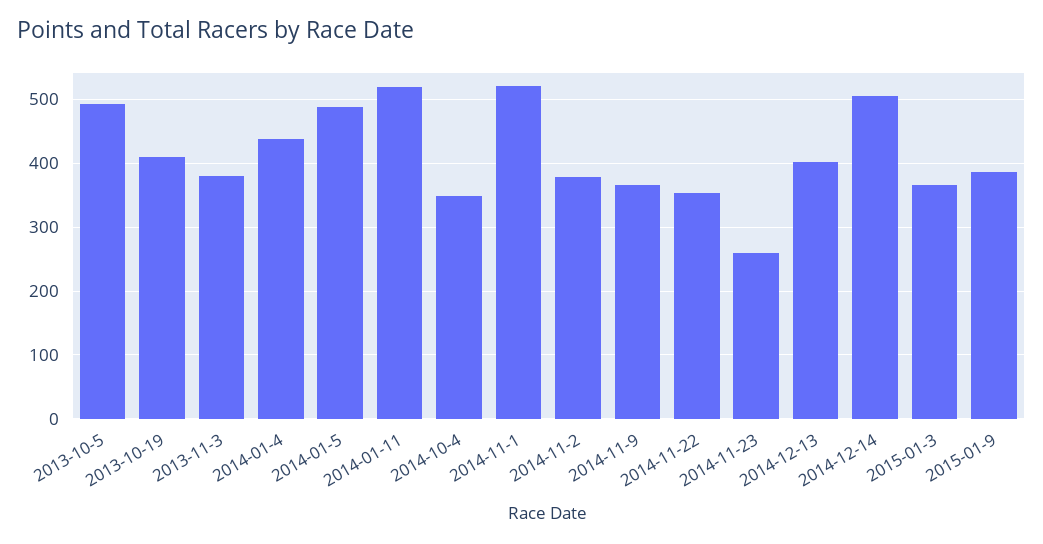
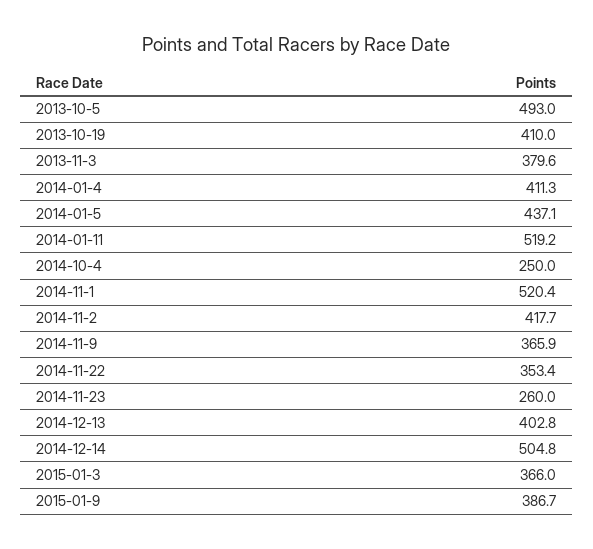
2014-01-4: 440 -> 411.3
2014-01-5: 490 -> 437.1
2014-10-4: 350 -> 250
2014-11-2: 380 -> 417.7

